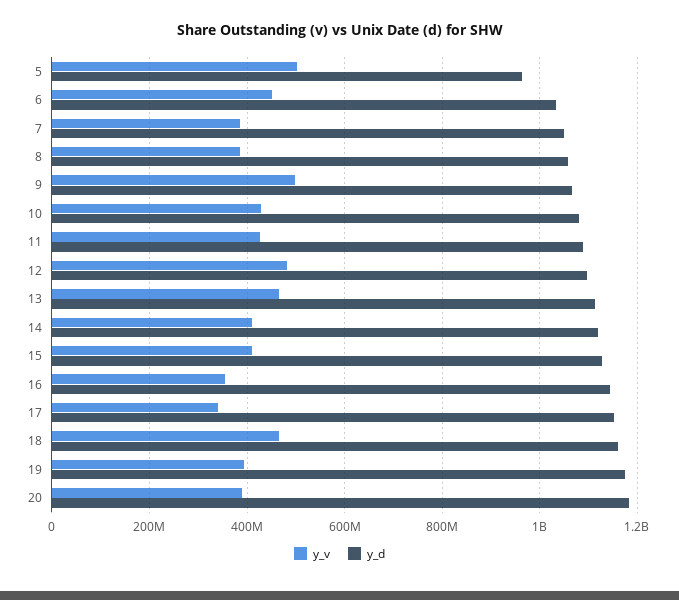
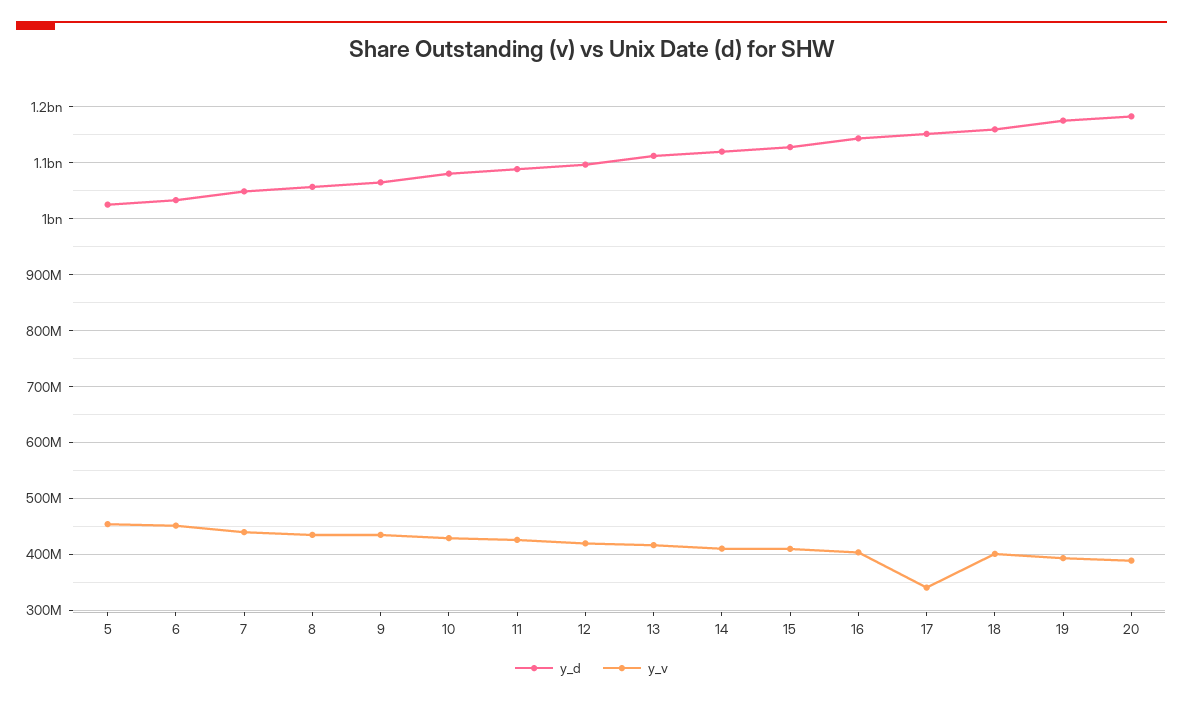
y_v, 5: 500000000 -> 460000000
y_d, 5: 960000000 -> 1020000000
y_v, 7: 380000000 -> 440000000
y_v, 8: 380000000 -> 440000000
y_v, 9: 500000000 -> 440000000
y_v, 12: 480000000 -> 420000000
y_v, 13: 460000000 -> 420000000
y_v, 16: 360000000 -> 400000000
y_v, 18: 460000000 -> 400000000

